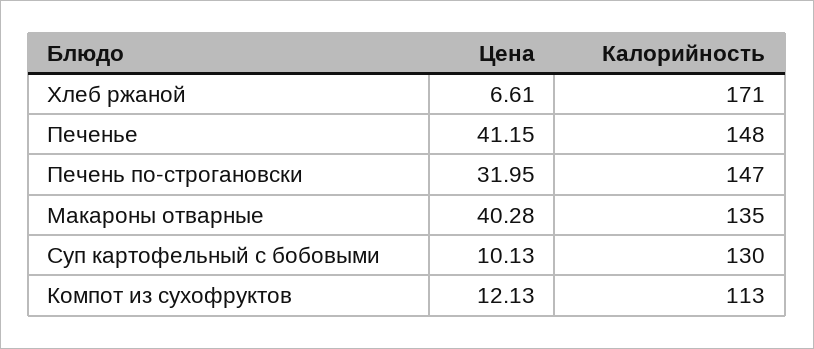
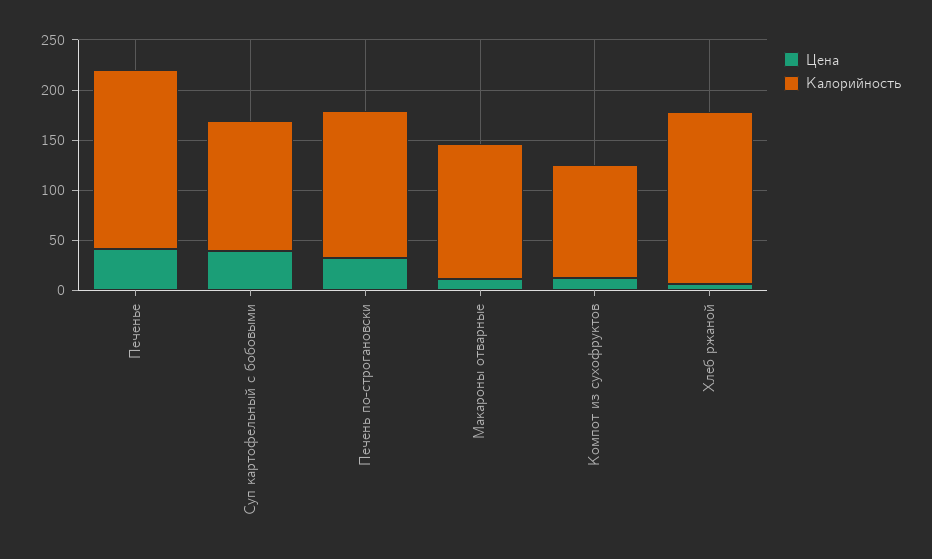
Калорийность, Печенье: 148 -> 180
Цена, Макароны отварные: 40.28 -> 10
Цена, Суп картофельный с бобовыми: 10.13 -> 40

